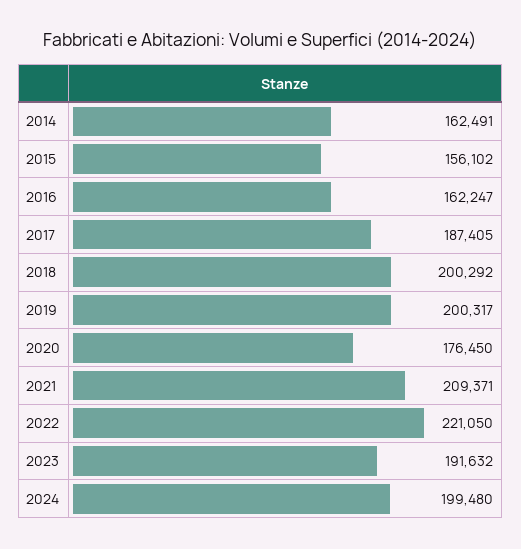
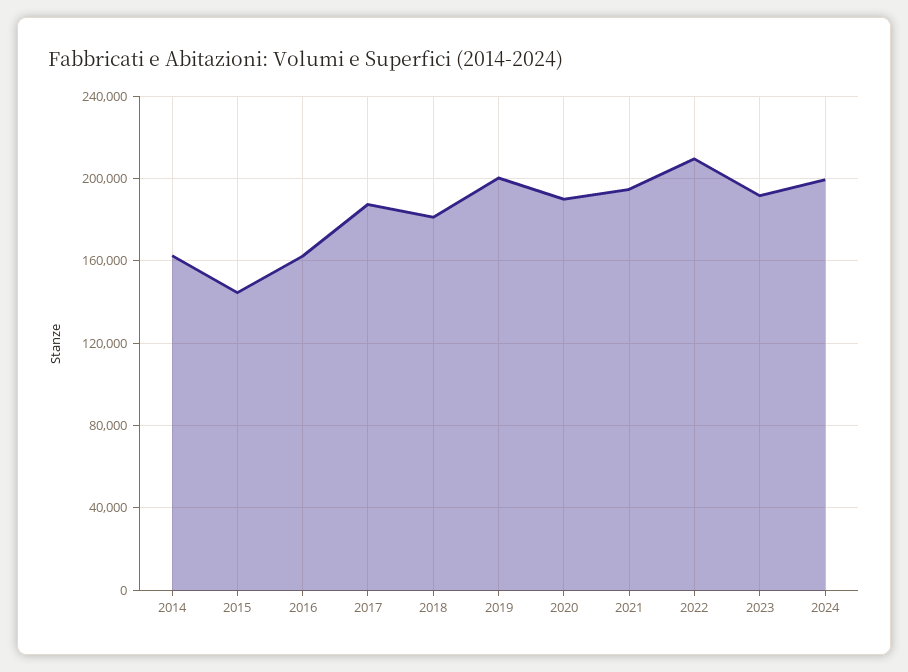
2015: 156102 -> 145000
2018: 200292 -> 180000
2020: 176450 -> 190000
2021: 209371 -> 195000
2022: 221050 -> 210000

